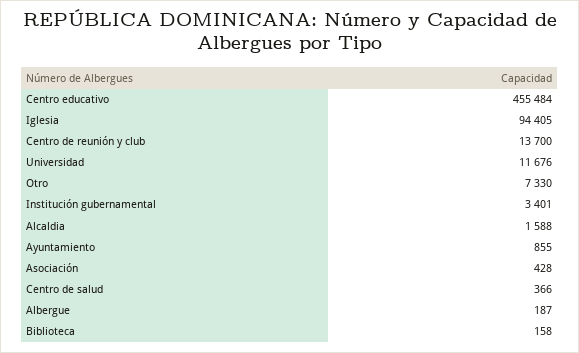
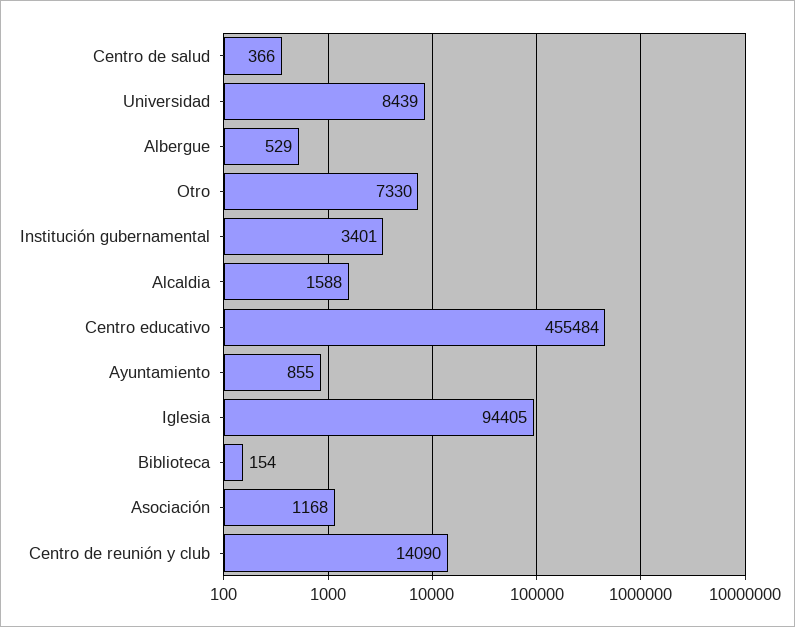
Centro de reunión y club: 13700 -> 14090
Universidad: 11676 -> 8439
Asociación: 428 -> 1168
Albergue: 187 -> 529
Biblioteca: 158 -> 154

